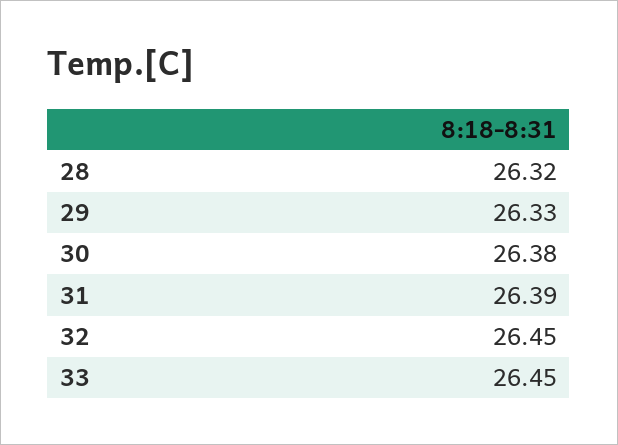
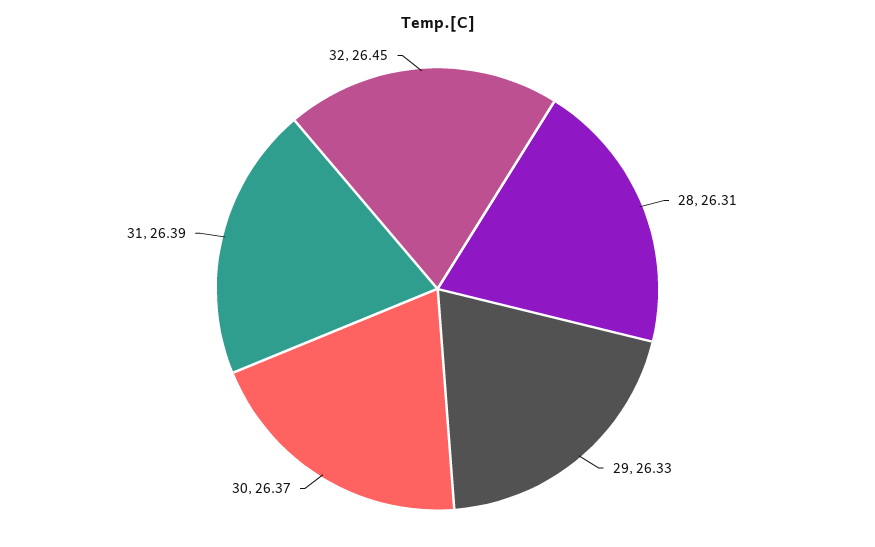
28: 26.32 -> 26.31
30: 26.38 -> 26.37
33: 26.45 -> none

